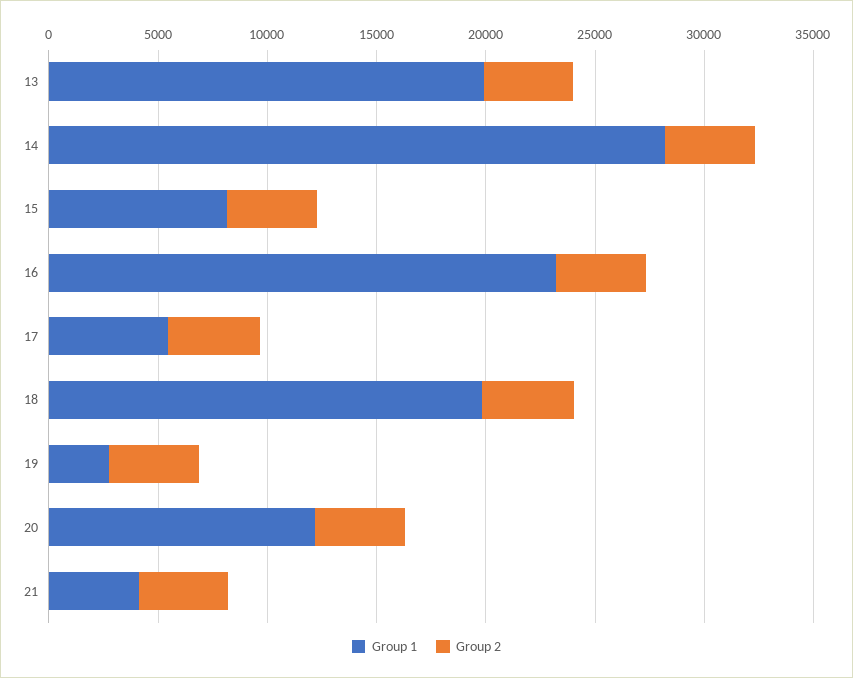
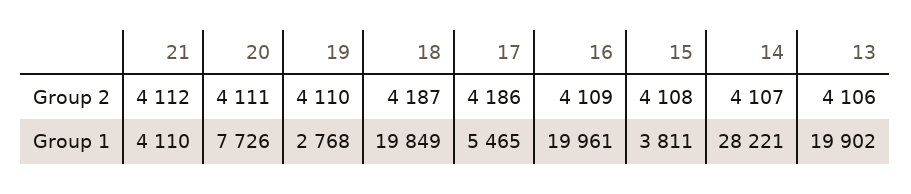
Group 1, 15: 8000 -> 3811
Group 1, 16: 23000 -> 19961
Group 1, 20: 12000 -> 7726

